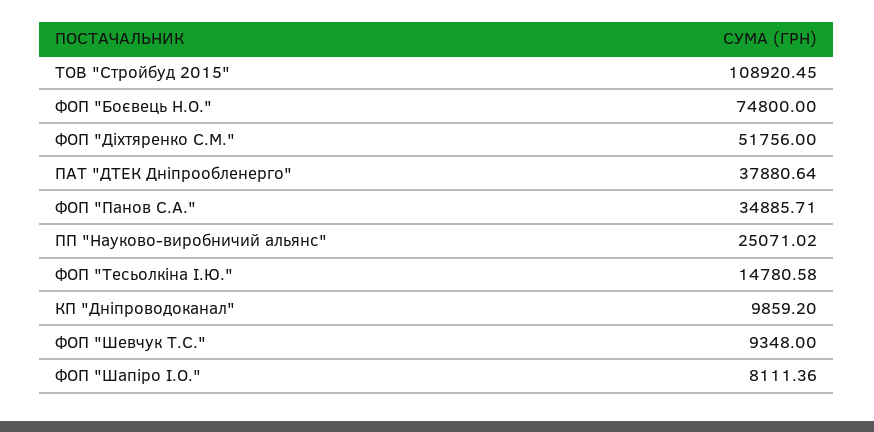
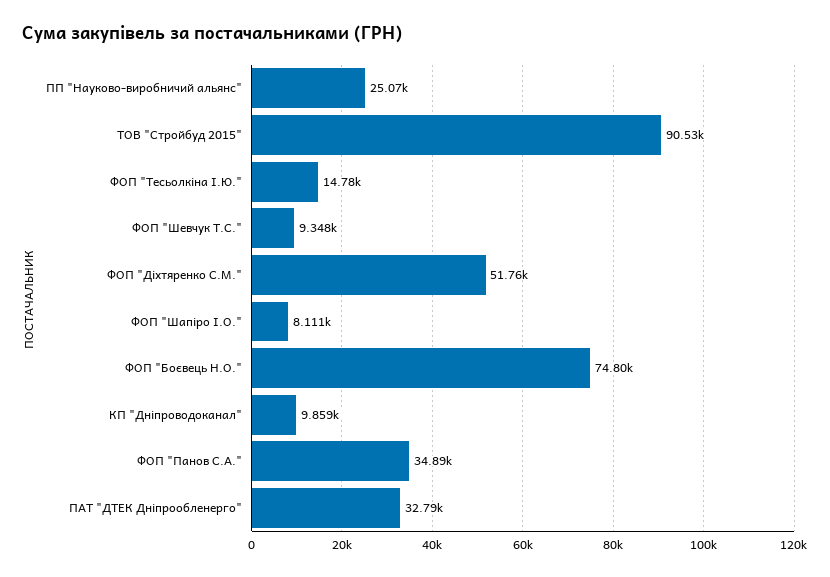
ТОВ "Стройбуд 2015": 108920.45 -> 90530
ПАТ "ДТЕК Дніпрообленерго": 37880.64 -> 32790

